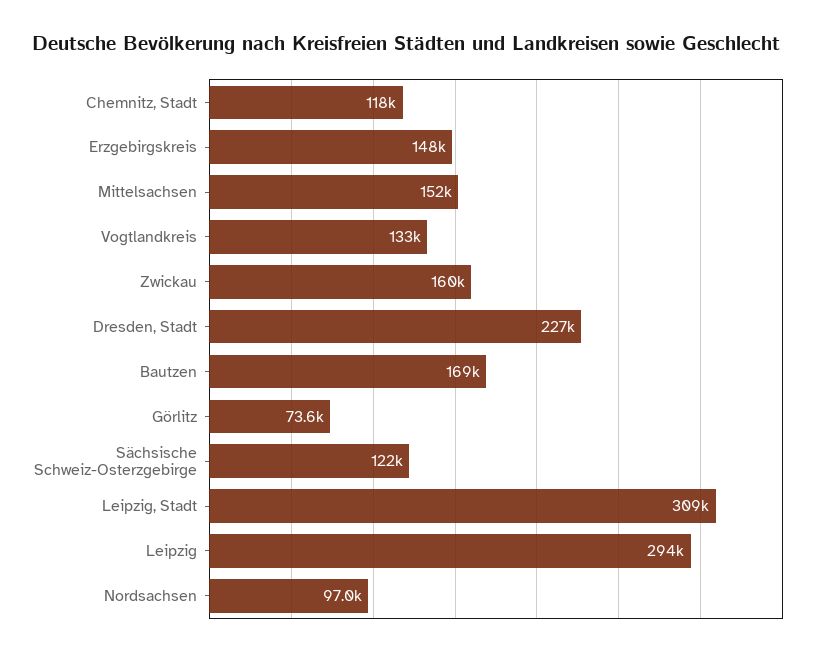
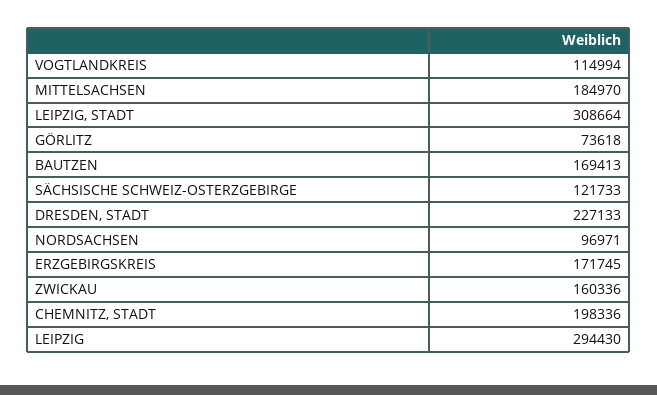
Chemnitz, Stadt: 118000 -> 198336
Erzgebirgskreis: 148000 -> 171745
Mittelsachsen: 152000 -> 184970
Vogtlandkreis: 133000 -> 114994

